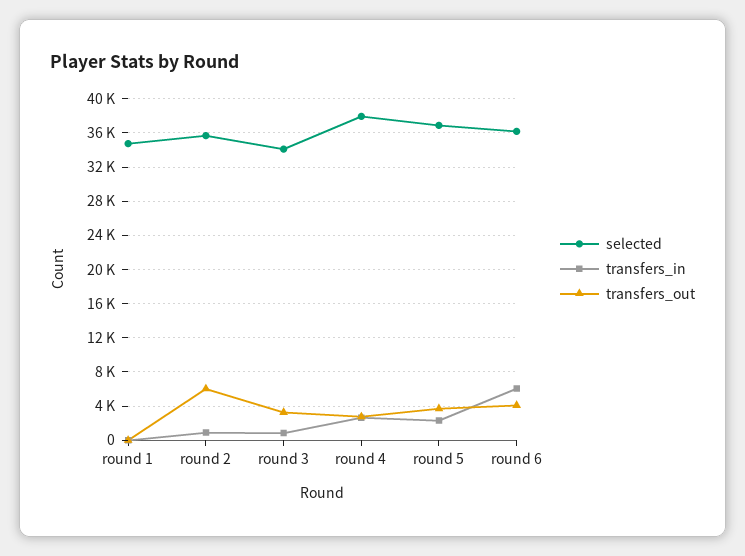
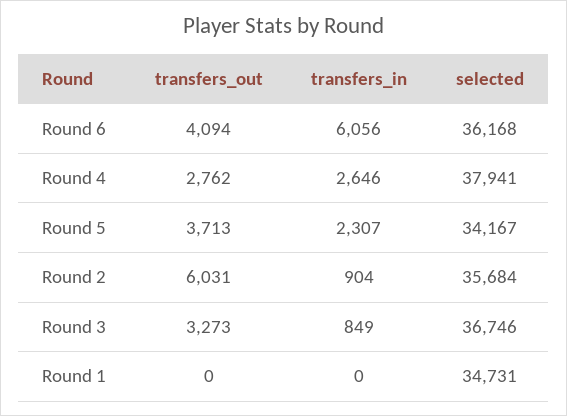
selected, round 3: 34000 -> 36746
selected, round 5: 37000 -> 34167

